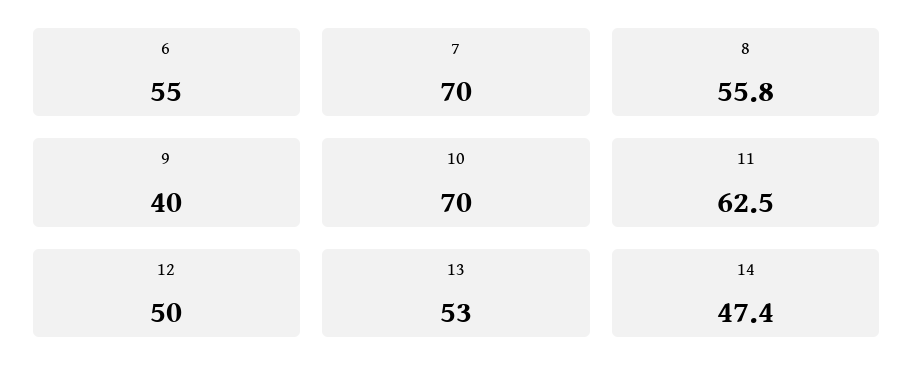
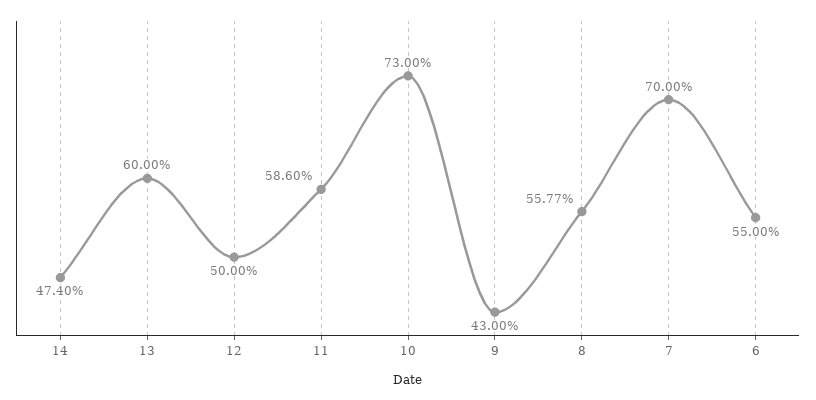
9: 40 -> 43
10: 70 -> 73
11: 62.5 -> 58.6
13: 53 -> 60

